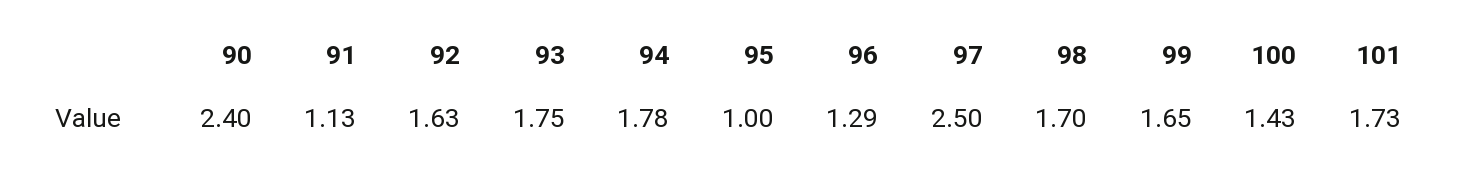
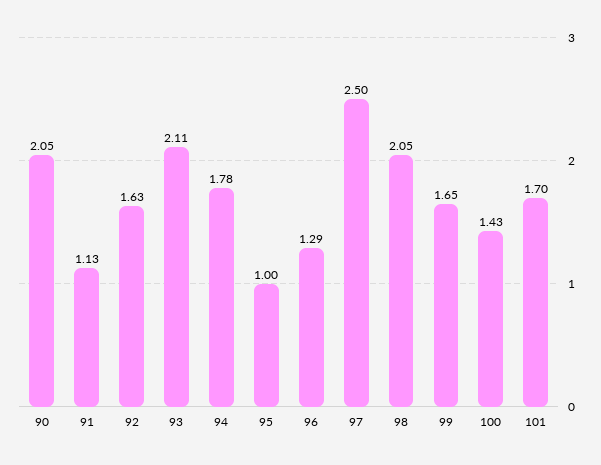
90: 2.4 -> 2.05
93: 1.75 -> 2.11
98: 1.7 -> 2.05
101: 1.73 -> 1.7

